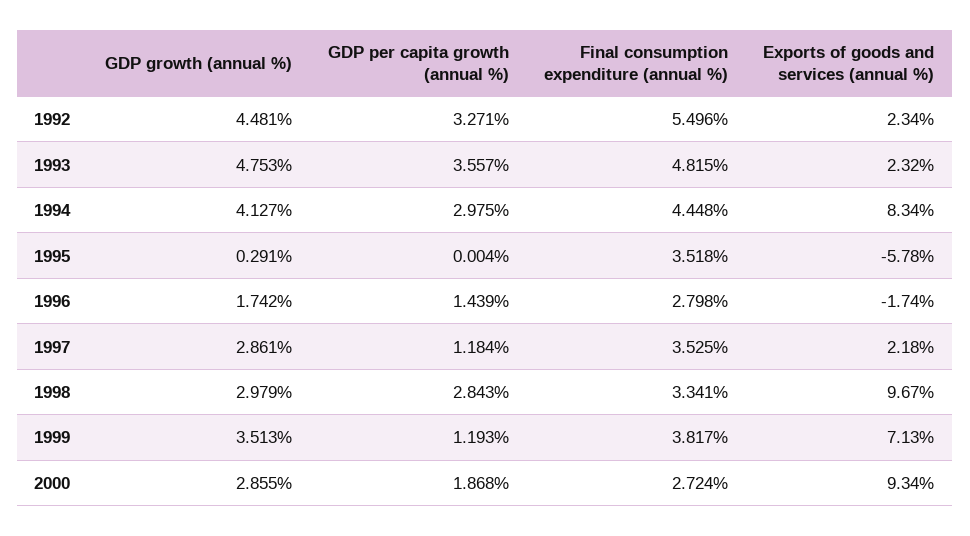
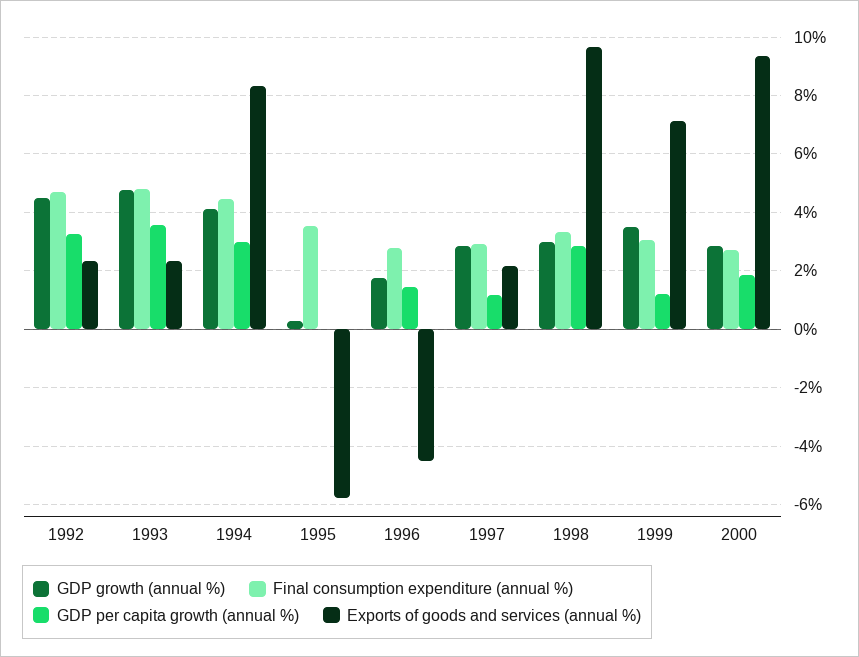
Final consumption expenditure (annual %), 1992: 5.496 -> 4.75
Exports of goods and services (annual %), 1996: -1.74 -> -4.5
Final consumption expenditure (annual %), 1997: 3.525 -> 3
Final consumption expenditure (annual %), 1999: 3.817 -> 3

